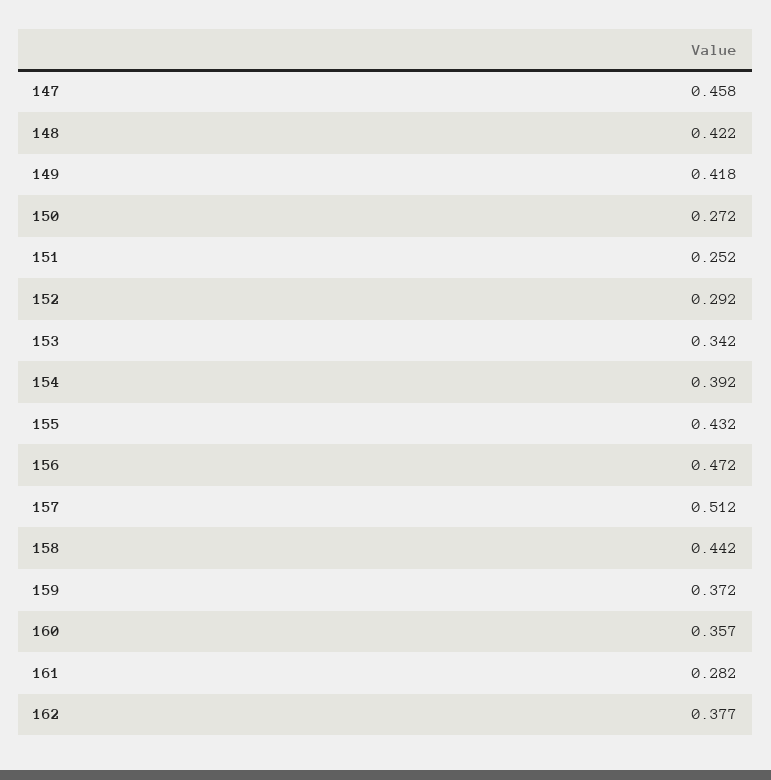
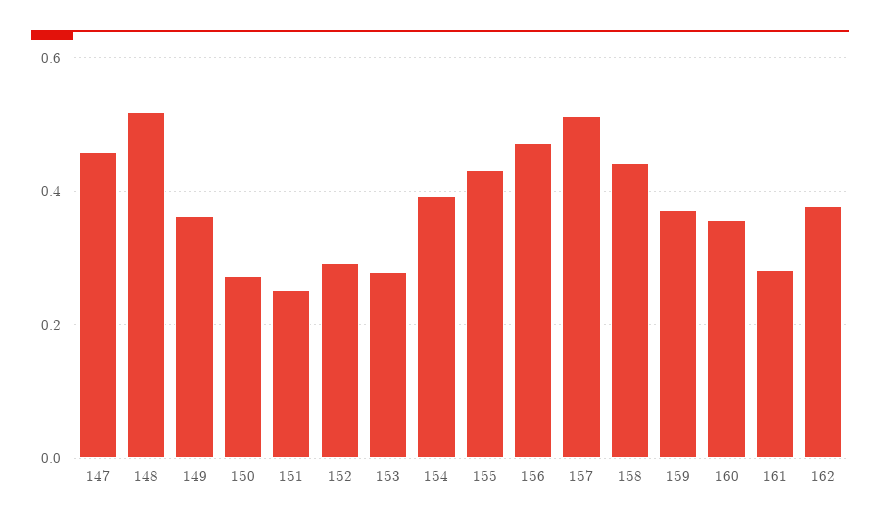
148: 0.422 -> 0.52
149: 0.418 -> 0.36
153: 0.342 -> 0.28

